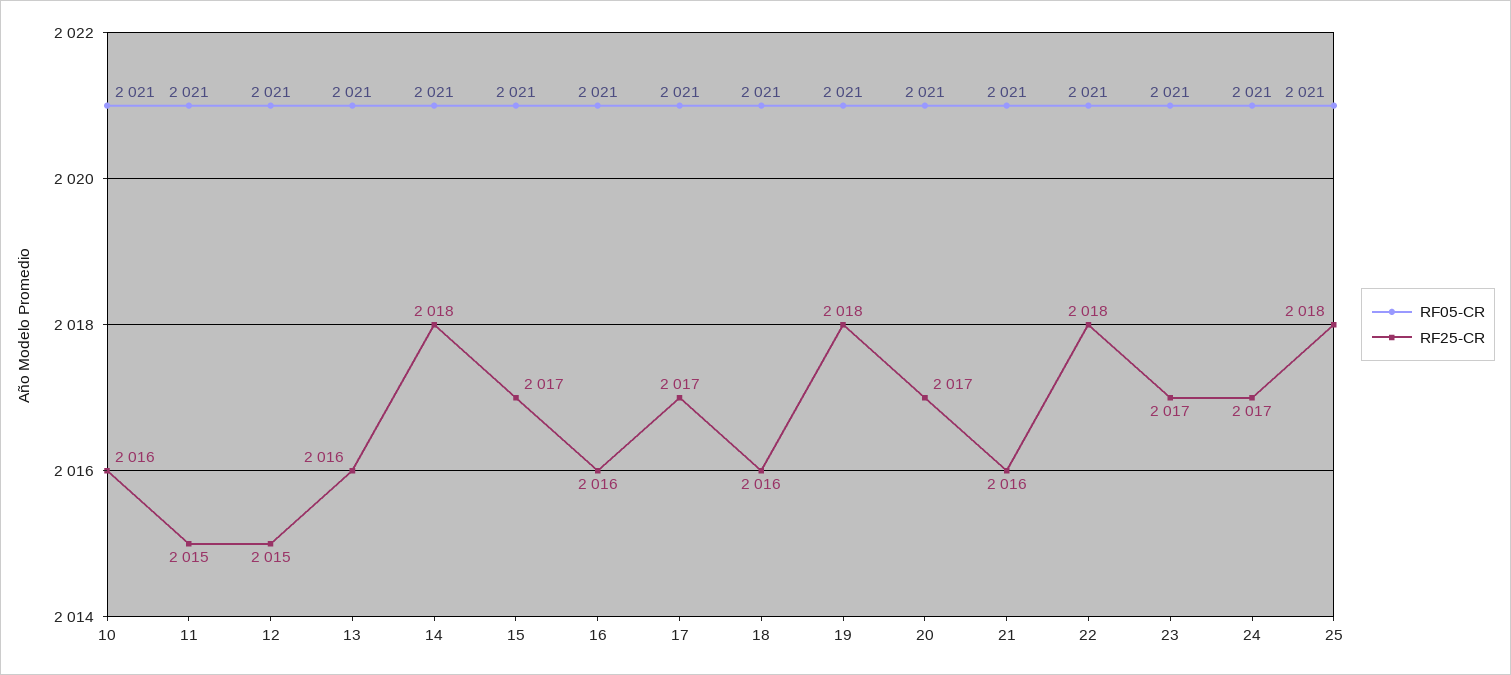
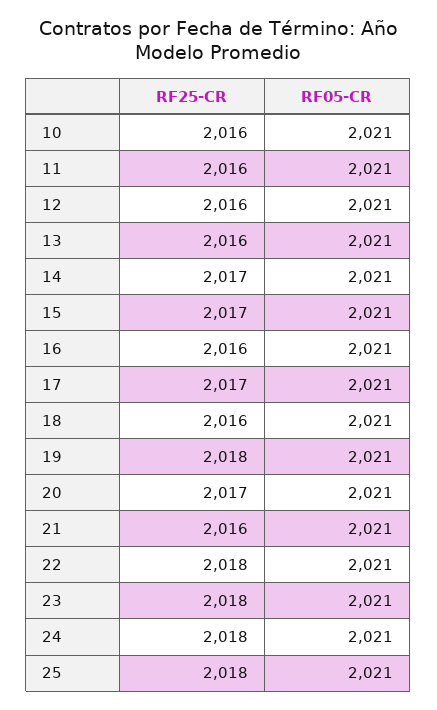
RF25-CR, 11: 2015 -> 2016
RF25-CR, 12: 2015 -> 2016
RF25-CR, 14: 2018 -> 2017
RF25-CR, 23: 2017 -> 2018
RF25-CR, 24: 2017 -> 2018

